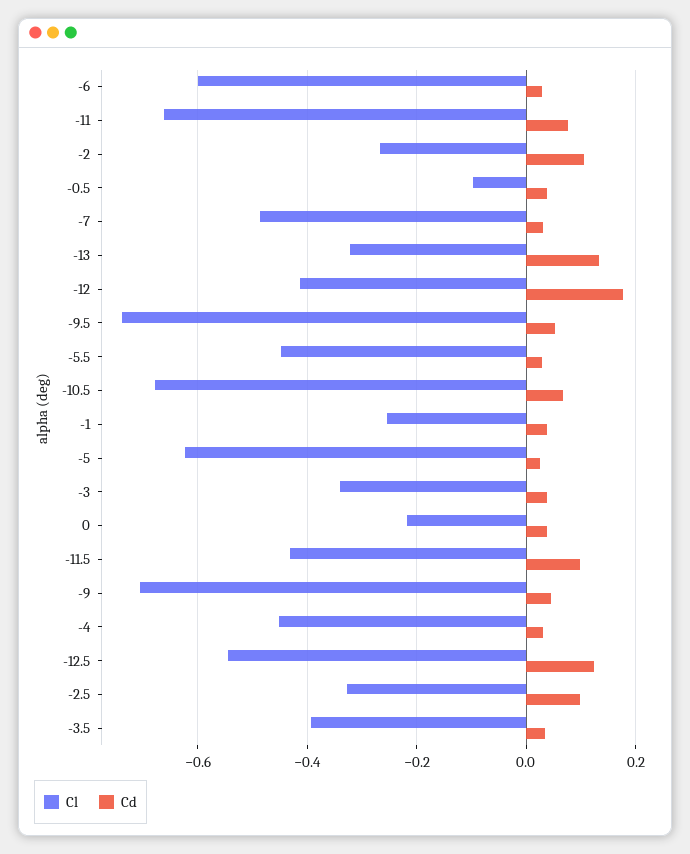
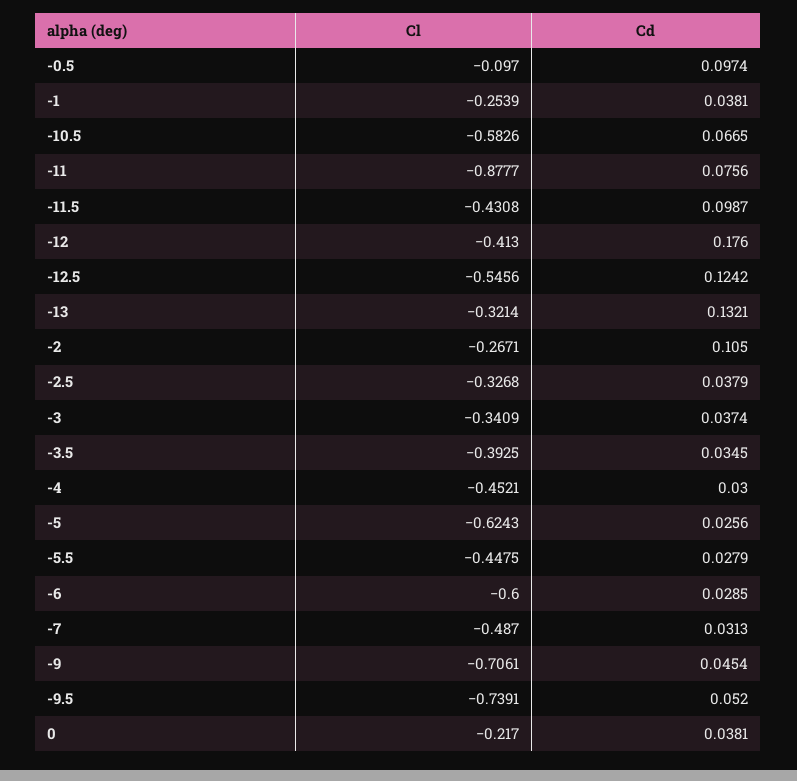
Cl, -11: -0.66 -> -0.8777
Cd, -0.5: 0.04 -> 0.0974
Cl, -10.5: -0.68 -> -0.5826
Cd, -2.5: 0.1 -> 0.0379

